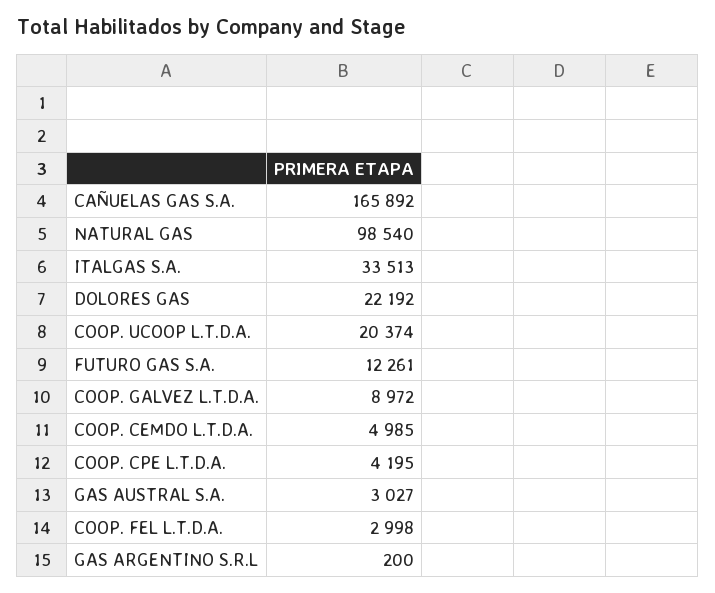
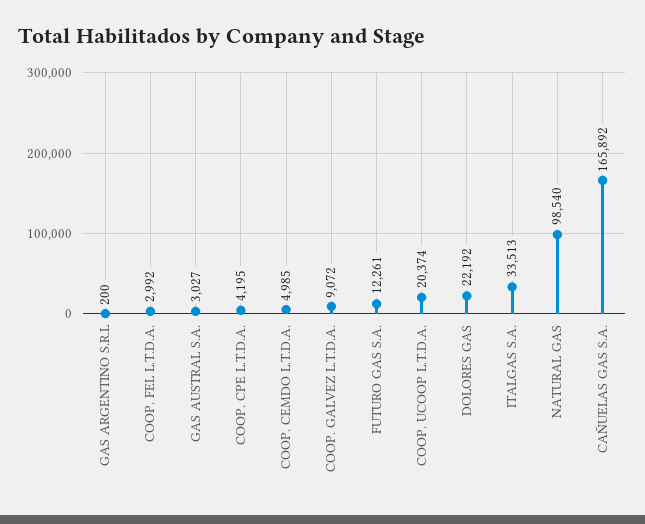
COOP. GALVEZ L.T.D.A.: 8972 -> 9072
COOP. FEL L.T.D.A.: 2998 -> 2992

